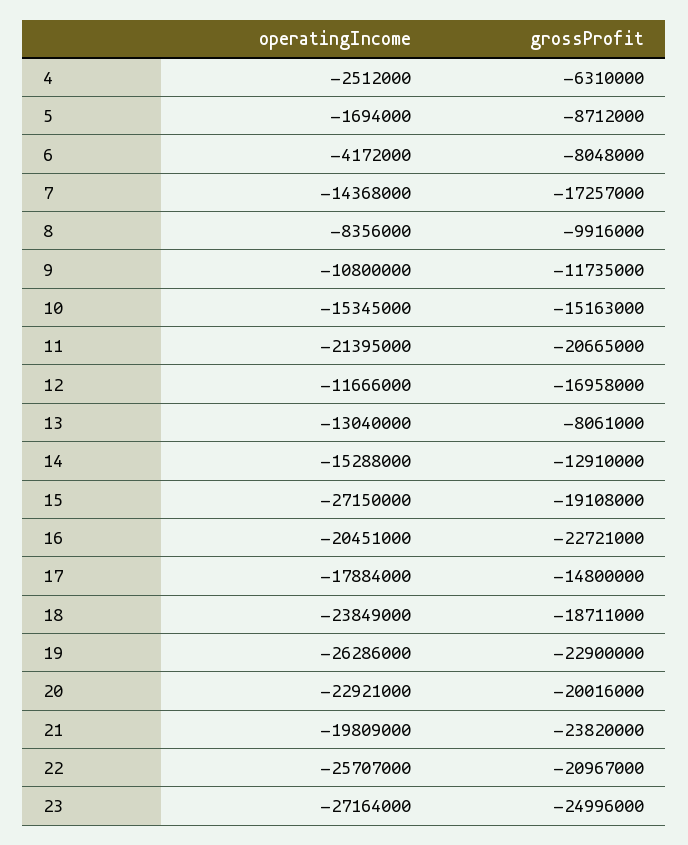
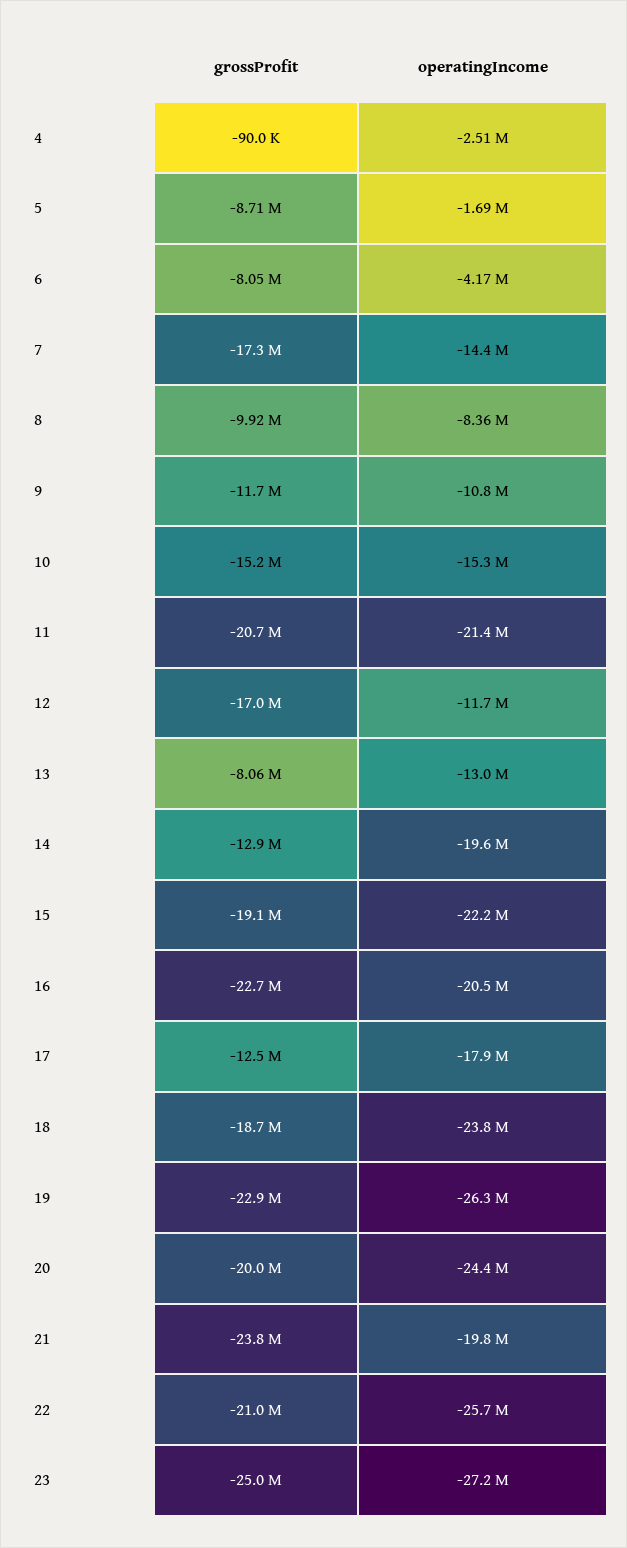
grossProfit, 4: -6310000 -> -90000
operatingIncome, 14: -15288000 -> -19600000
operatingIncome, 15: -27150000 -> -22200000
grossProfit, 17: -14800000 -> -12500000
operatingIncome, 20: -22921000 -> -24400000

